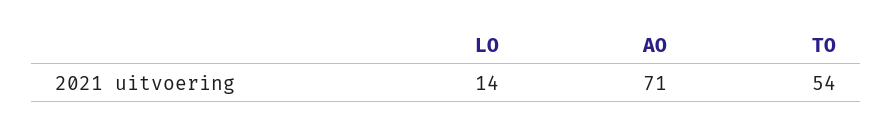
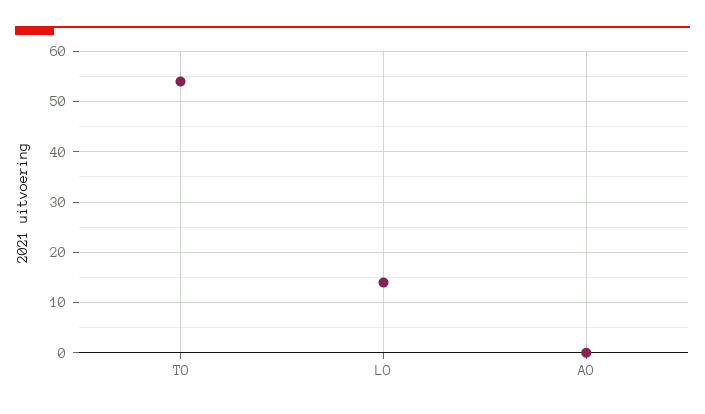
AO: 71 -> 0

